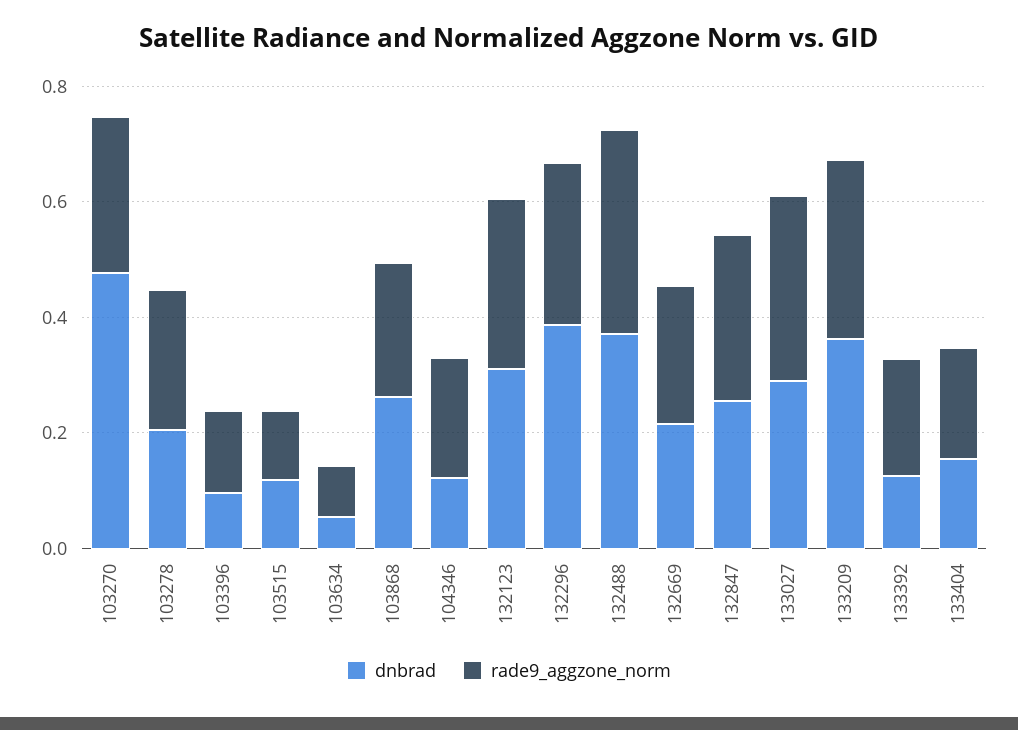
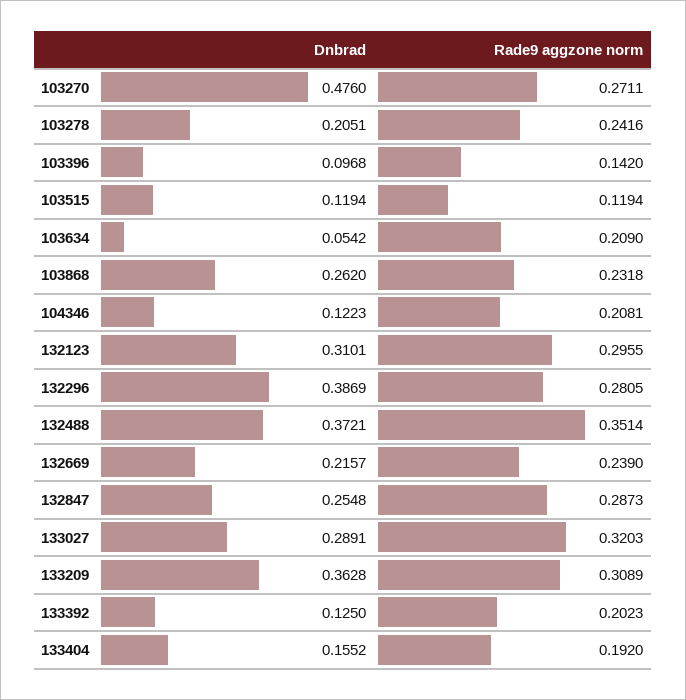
rade9_aggzone_norm, 103634: 0.1 -> 0.209

